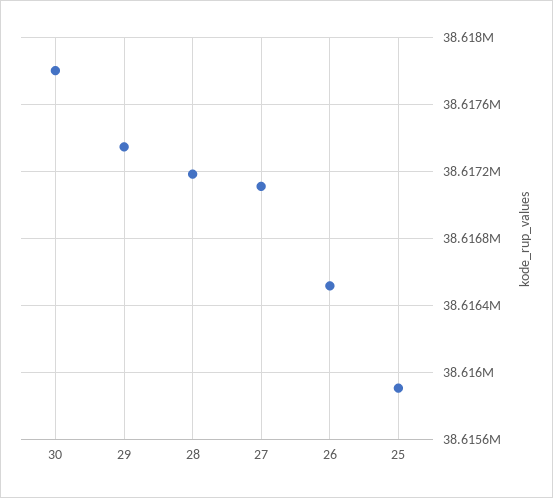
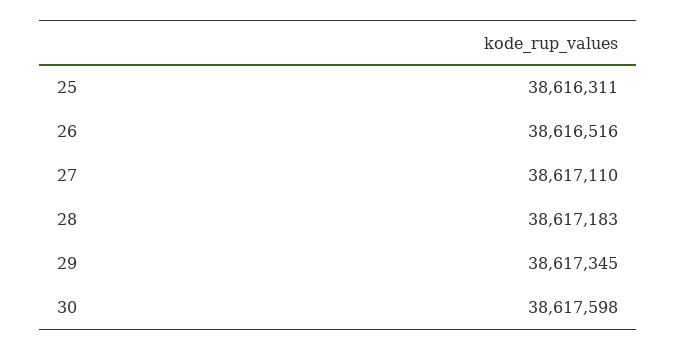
30: 38617800 -> 38617598
25: 38615900 -> 38616311

